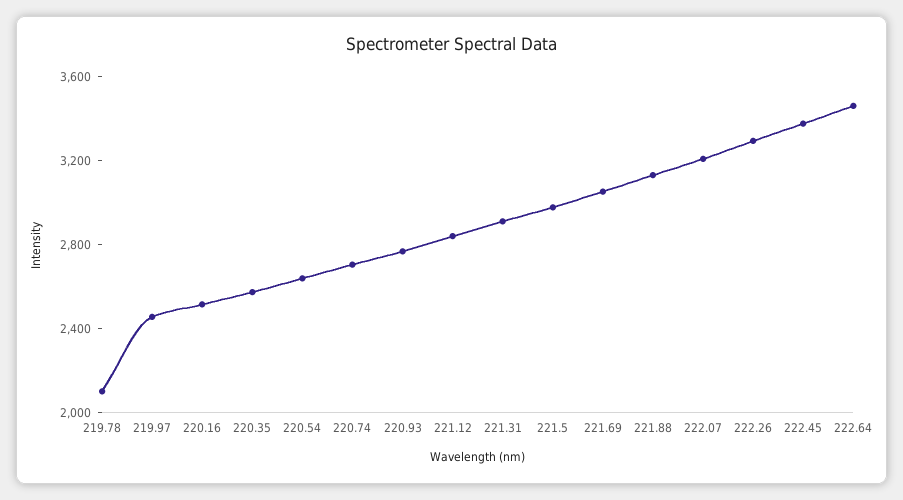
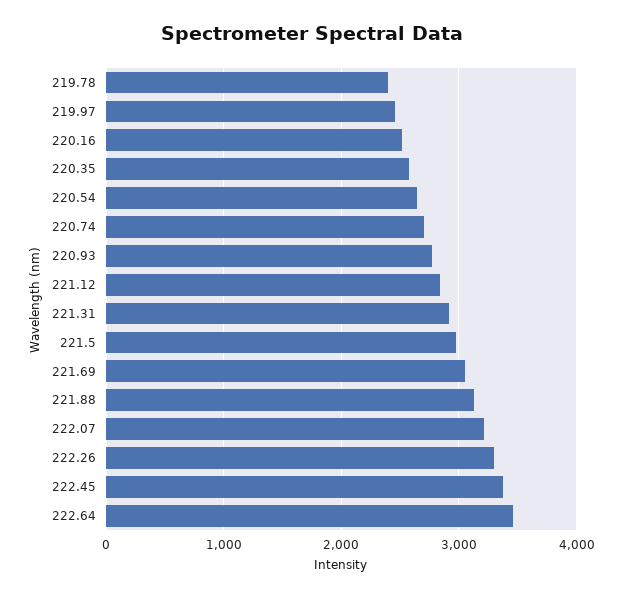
219.78: 2100 -> 2400

